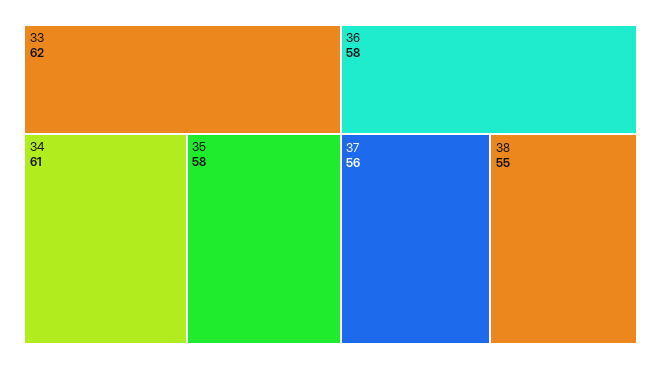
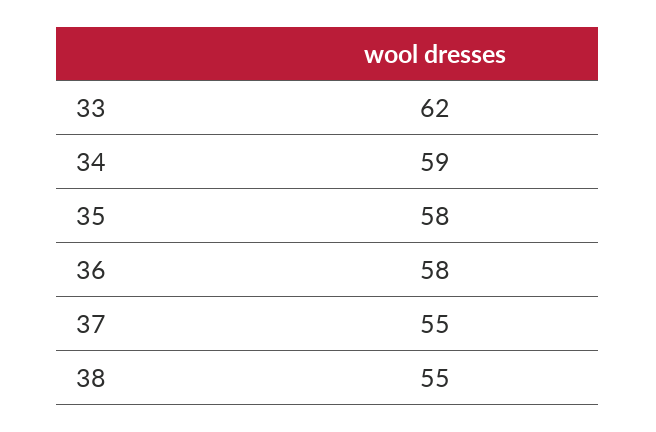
34: 61 -> 59
37: 56 -> 55

